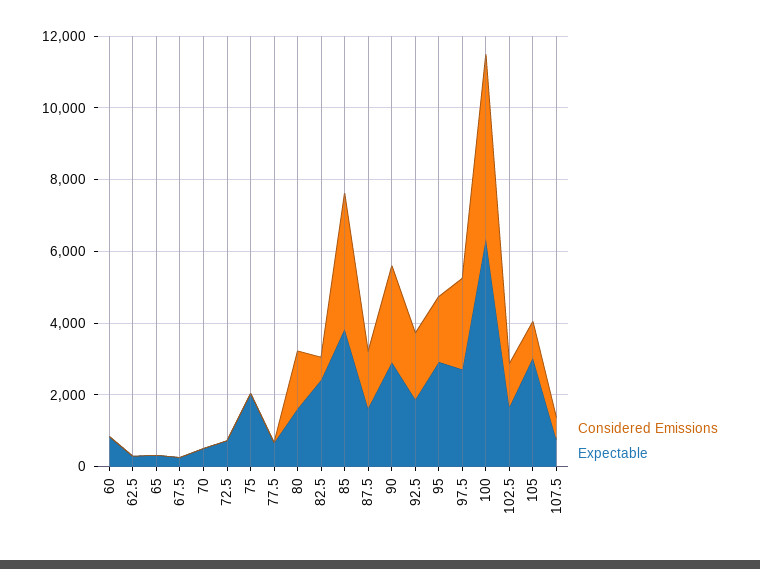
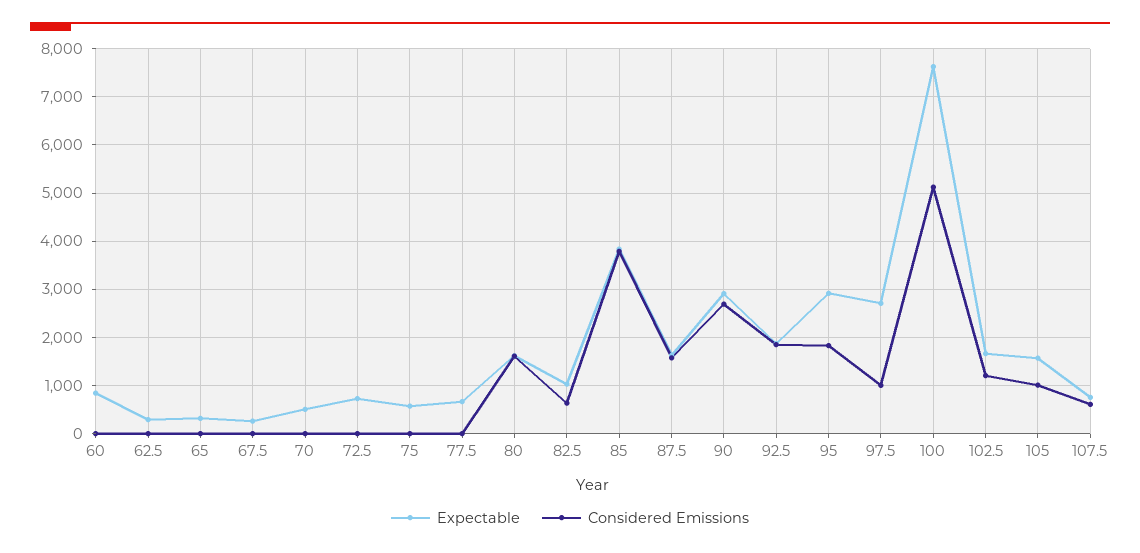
Expectable, 75: 2000 -> 600
Expectable, 82.5: 2500 -> 1000
Considered Emissions, 97.5: 2500 -> 1000
Expectable, 100: 6500 -> 7600
Expectable, 105: 3000 -> 1600

